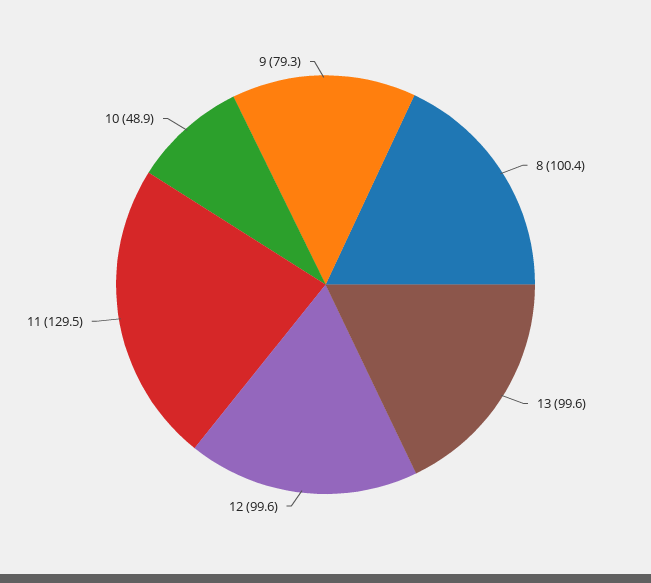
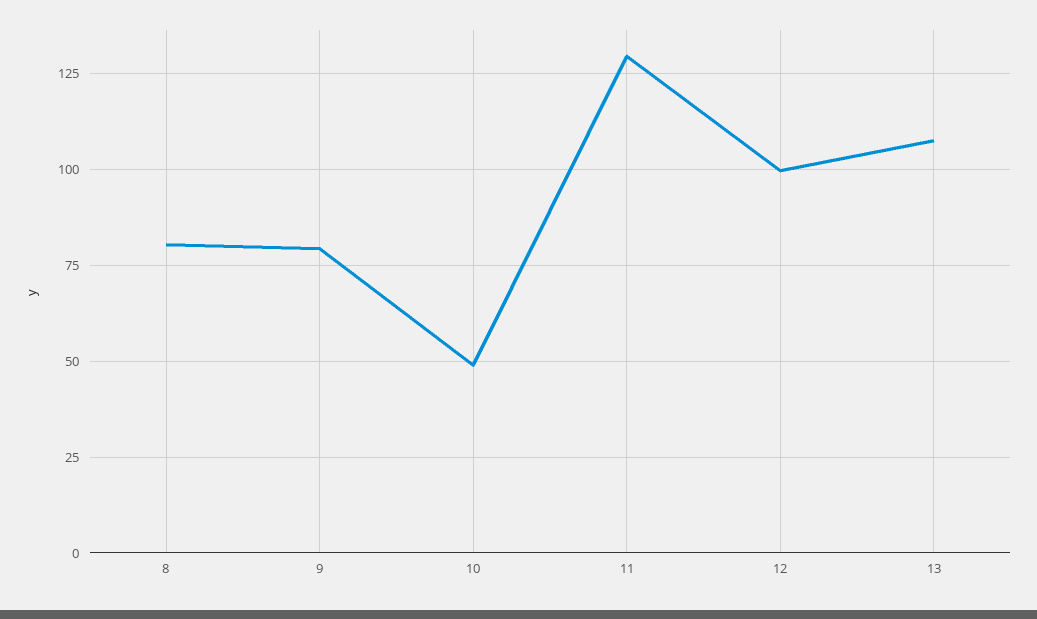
8: 100.4 -> 80
13: 99.6 -> 107.5

